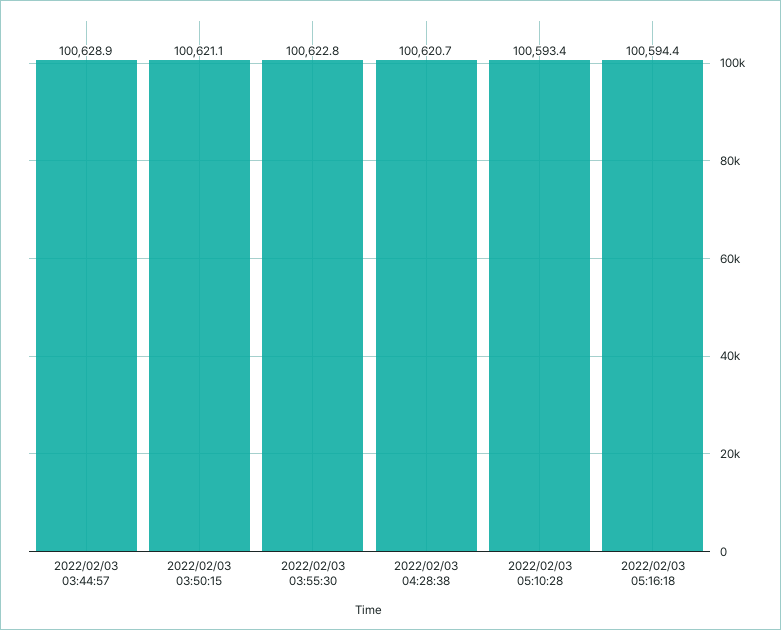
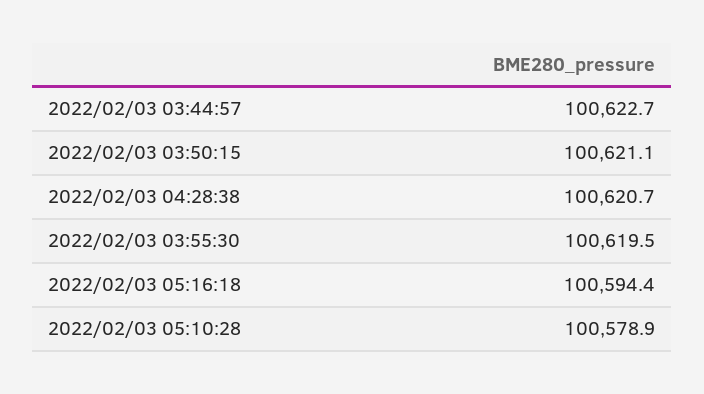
2022/02/03 03:44:57: 100628.9 -> 100622.7
2022/02/03 03:55:30: 100622.8 -> 100619.5
2022/02/03 05:10:28: 100593.4 -> 100578.9

